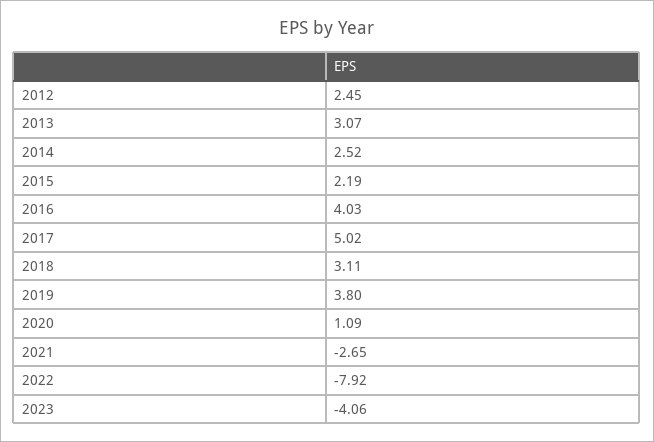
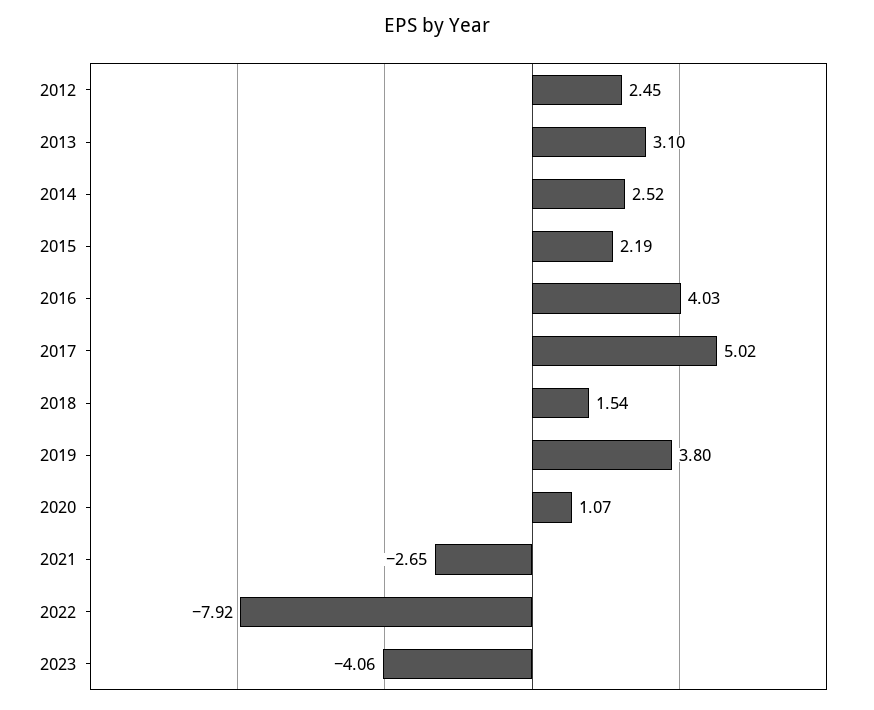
2013: 3.07 -> 3.1
2018: 3.11 -> 1.54
2020: 1.09 -> 1.07

